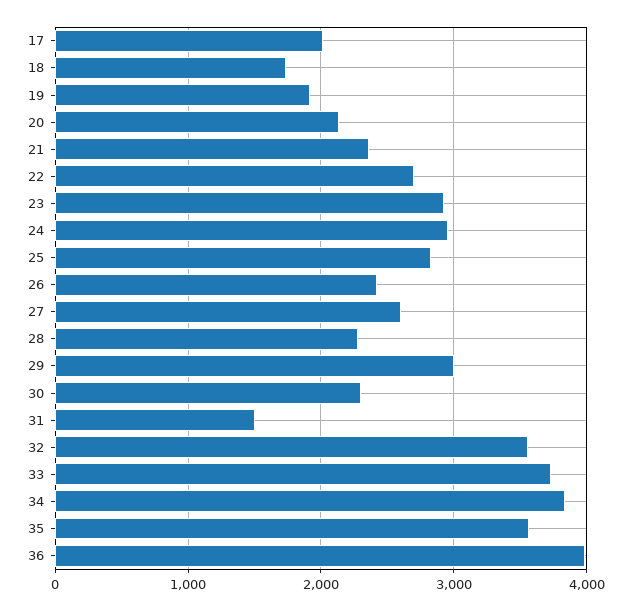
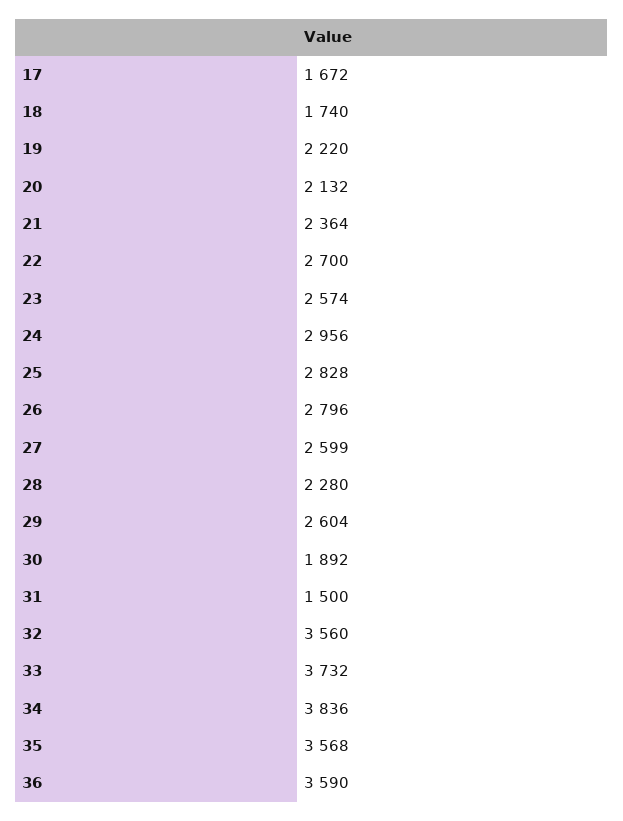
17: 2000 -> 1672
19: 1900 -> 2220
23: 2900 -> 2574
26: 2400 -> 2796
29: 3000 -> 2604
30: 2300 -> 1892
36: 4000 -> 3590

